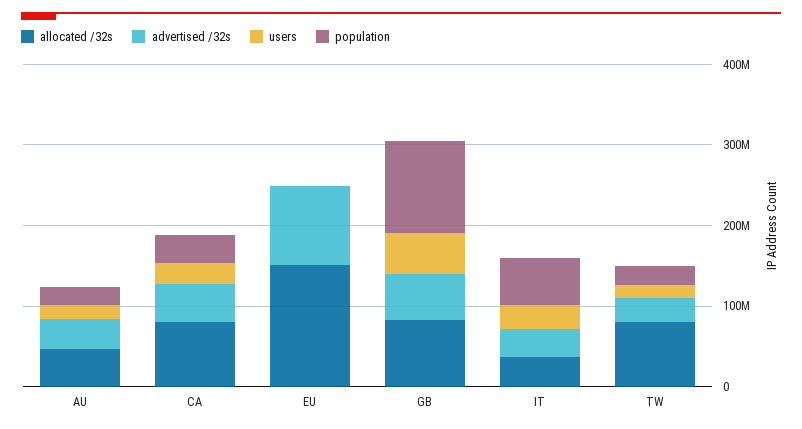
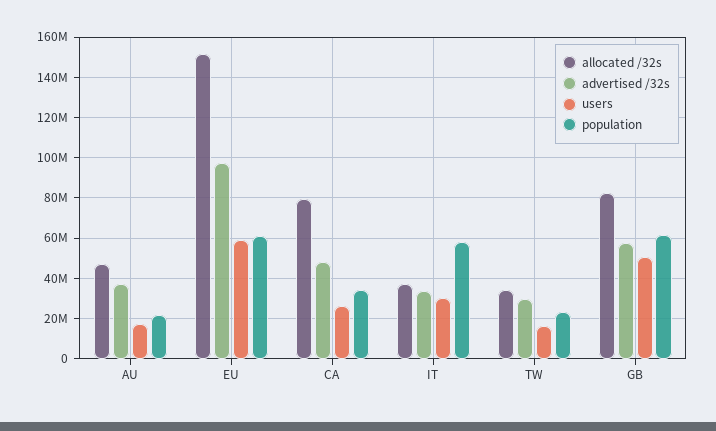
users, EU: 0 -> 60000000
population, EU: 0 -> 60000000
population, GB: 120000000 -> 60000000
allocated /32s, TW: 80000000 -> 35000000

